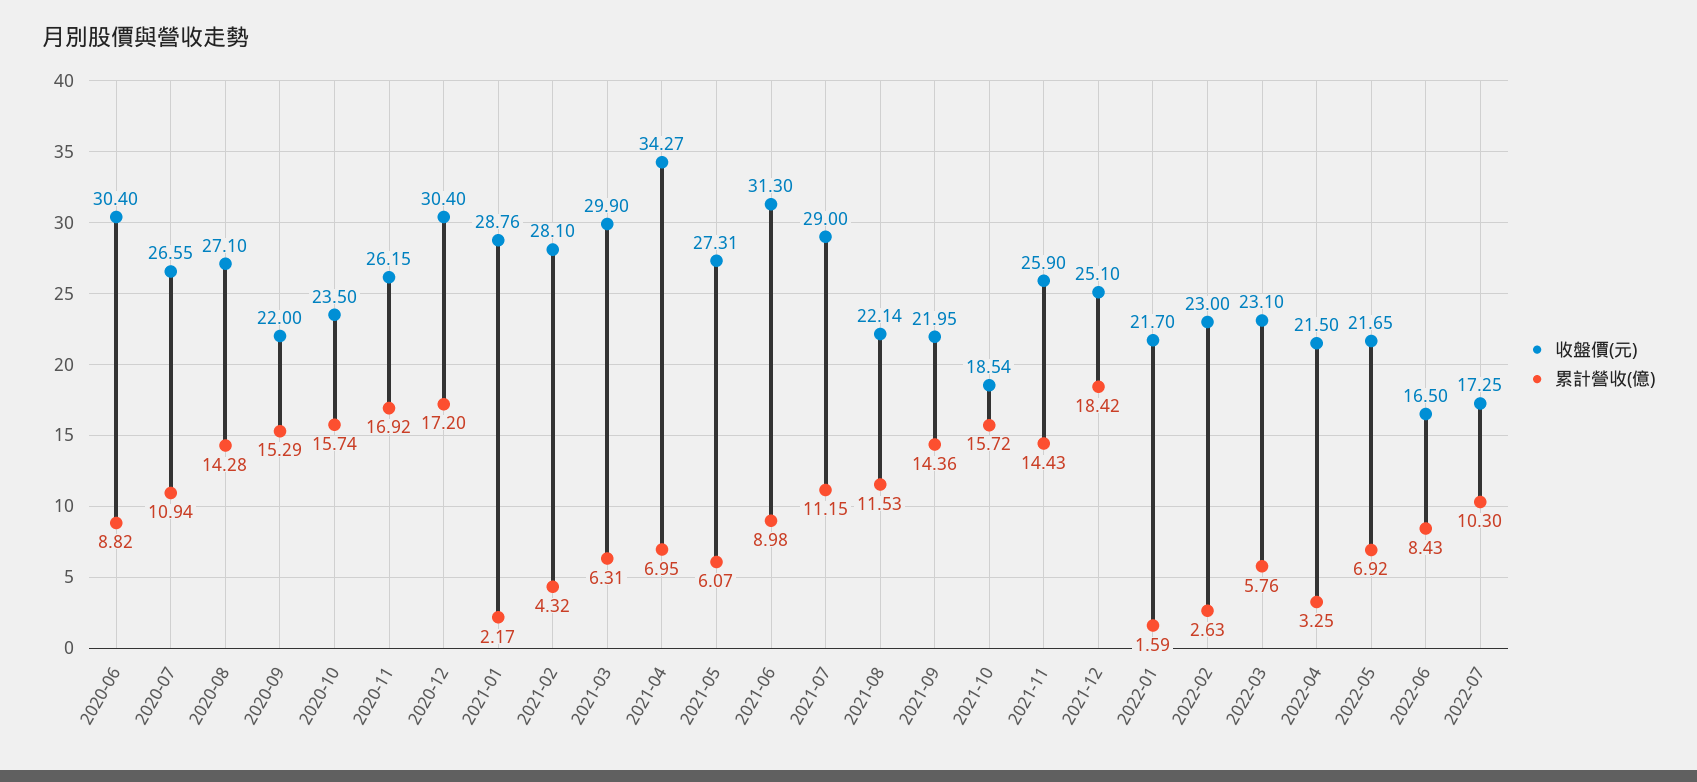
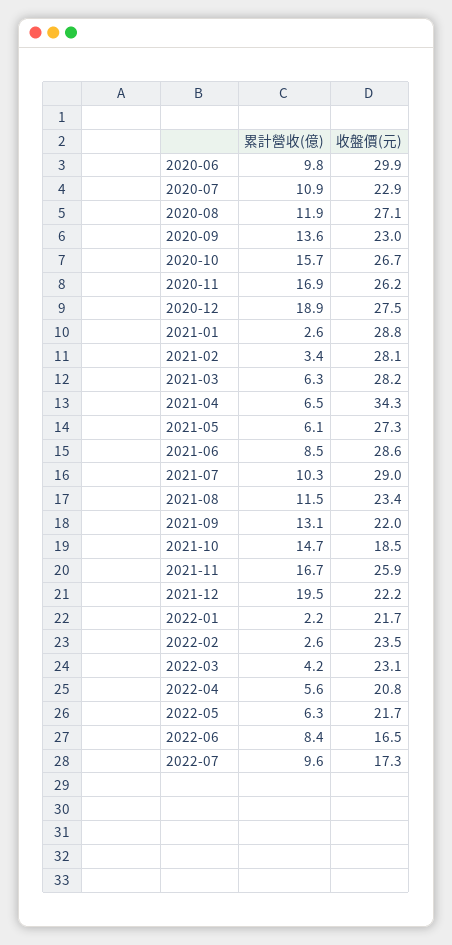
收盤價(元), 2020-06: 30.4 -> 29.9
累計營收(億), 2020-06: 8.82 -> 9.8
收盤價(元), 2020-07: 26.55 -> 22.9
累計營收(億), 2020-08: 14.28 -> 11.9
收盤價(元), 2020-09: 22 -> 23
累計營收(億), 2020-09: 15.29 -> 13.6
收盤價(元), 2020-10: 23.5 -> 26.7
收盤價(元), 2020-12: 30.4 -> 27.5
累計營收(億), 2020-12: 17.2 -> 18.9
累計營收(億), 2021-01: 2.17 -> 2.6
累計營收(億), 2021-02: 4.32 -> 3.4
收盤價(元), 2021-03: 29.9 -> 28.2
累計營收(億), 2021-04: 6.95 -> 6.5
收盤價(元), 2021-06: 31.3 -> 28.6
累計營收(億), 2021-06: 8.98 -> 8.5
累計營收(億), 2021-07: 11.15 -> 10.3
收盤價(元), 2021-08: 22.14 -> 23.4
累計營收(億), 2021-09: 14.36 -> 13.1
累計營收(億), 2021-10: 15.72 -> 14.7
累計營收(億), 2021-11: 14.43 -> 16.7
收盤價(元), 2021-12: 25.1 -> 22.2
累計營收(億), 2021-12: 18.42 -> 19.5
累計營收(億), 2022-01: 1.59 -> 2.2
收盤價(元), 2022-02: 23 -> 23.5
累計營收(億), 2022-03: 5.76 -> 4.2
收盤價(元), 2022-04: 21.5 -> 20.8
累計營收(億), 2022-04: 3.25 -> 5.6
累計營收(億), 2022-05: 6.92 -> 6.3
累計營收(億), 2022-07: 10.3 -> 9.6

